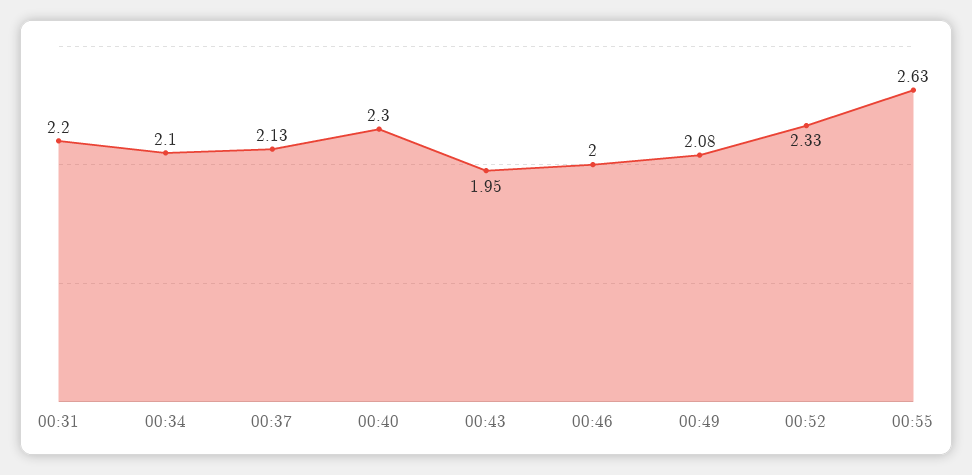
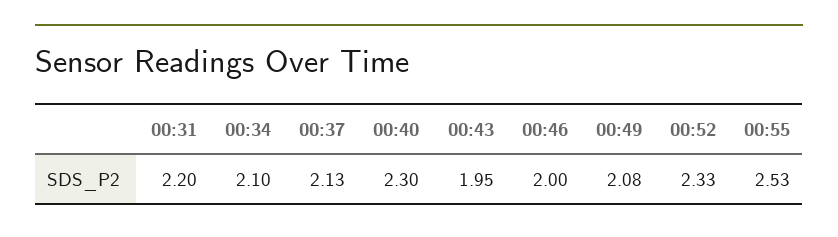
00:55: 2.63 -> 2.53

